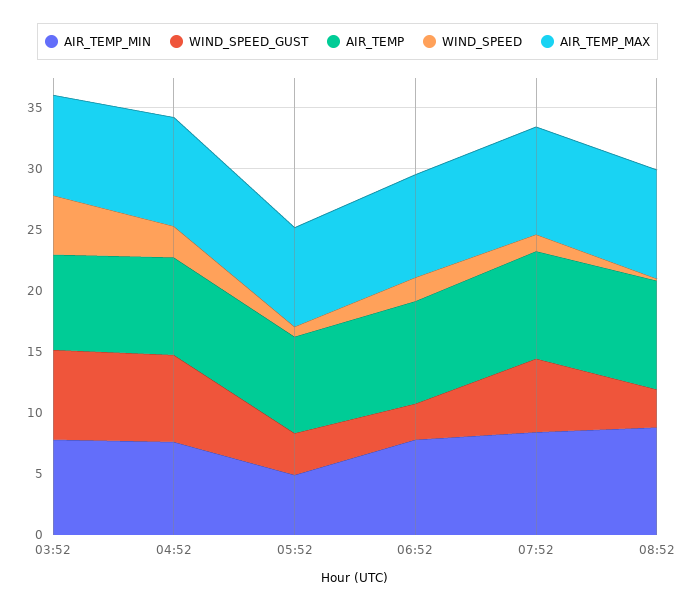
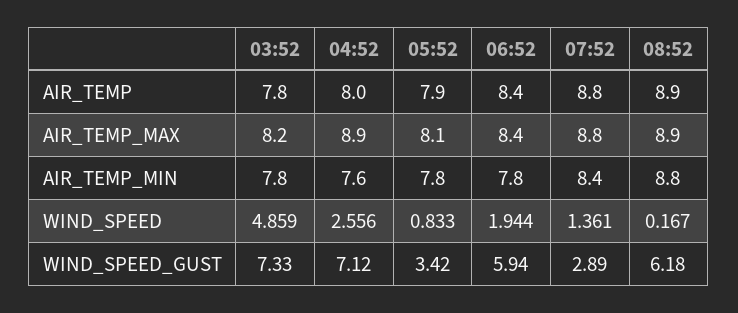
AIR_TEMP_MIN, 05:52: 5 -> 7.8
WIND_SPEED_GUST, 06:52: 3 -> 5.94
WIND_SPEED_GUST, 07:52: 6 -> 2.89
WIND_SPEED_GUST, 08:52: 3 -> 6.18

